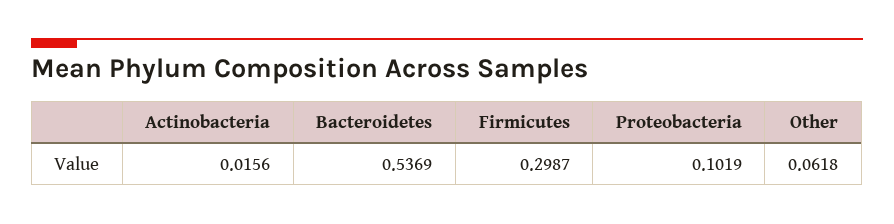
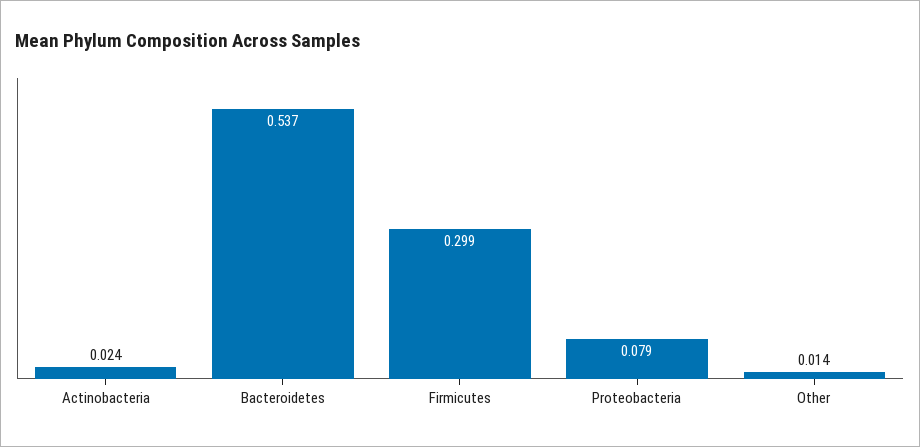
Actinobacteria: 0.0156 -> 0.024
Proteobacteria: 0.1019 -> 0.079
Other: 0.0618 -> 0.014

